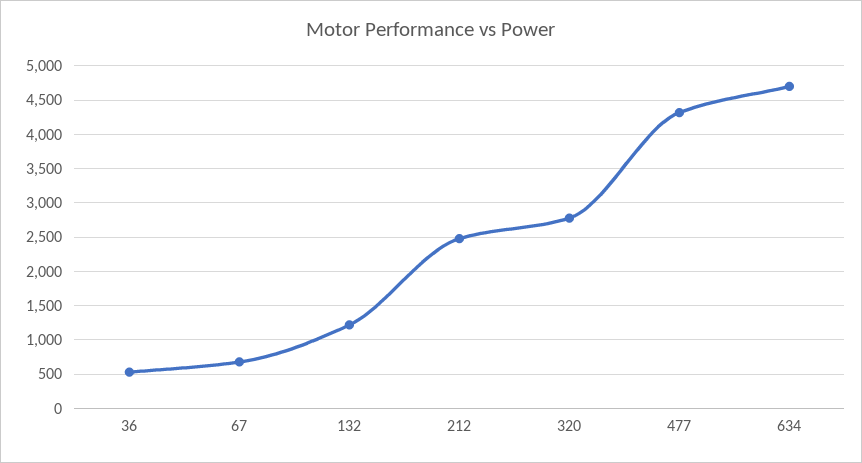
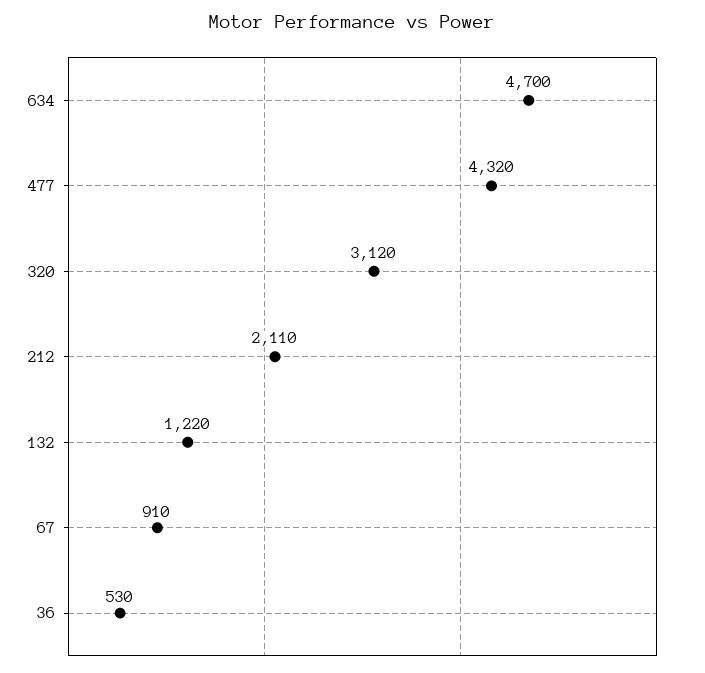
67: 700 -> 910
212: 2500 -> 2110
320: 2800 -> 3120

